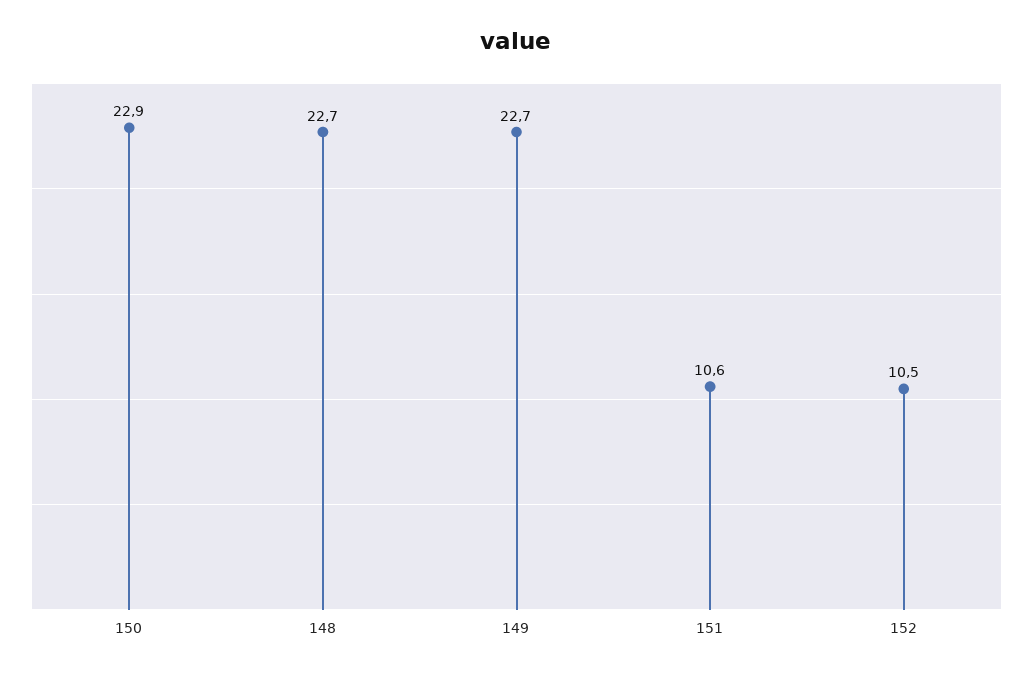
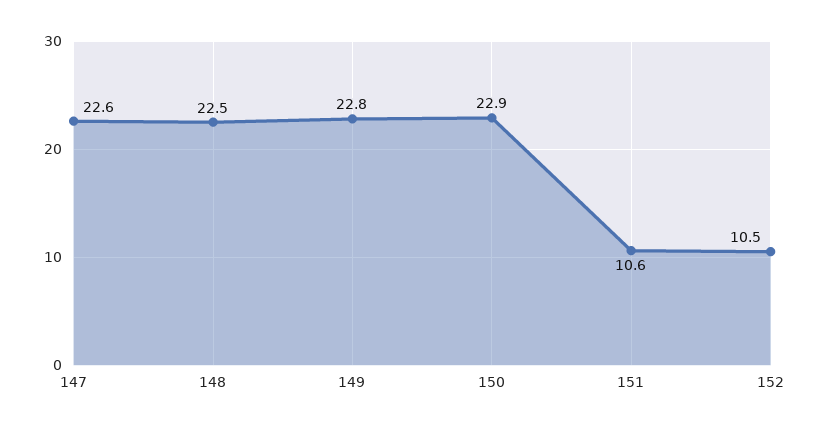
148: 22.7 -> 22.5
149: 22.7 -> 22.8
147: none -> 22.6

